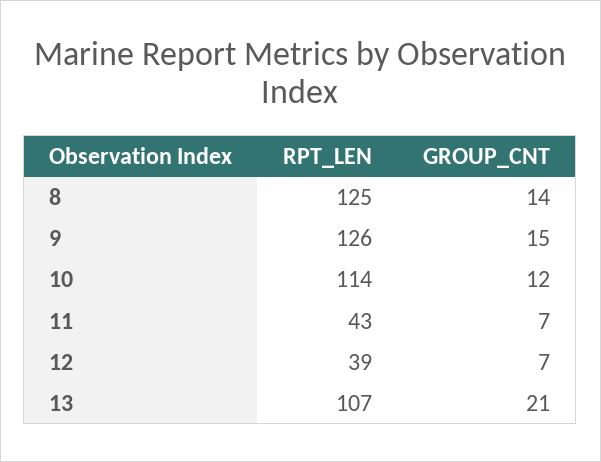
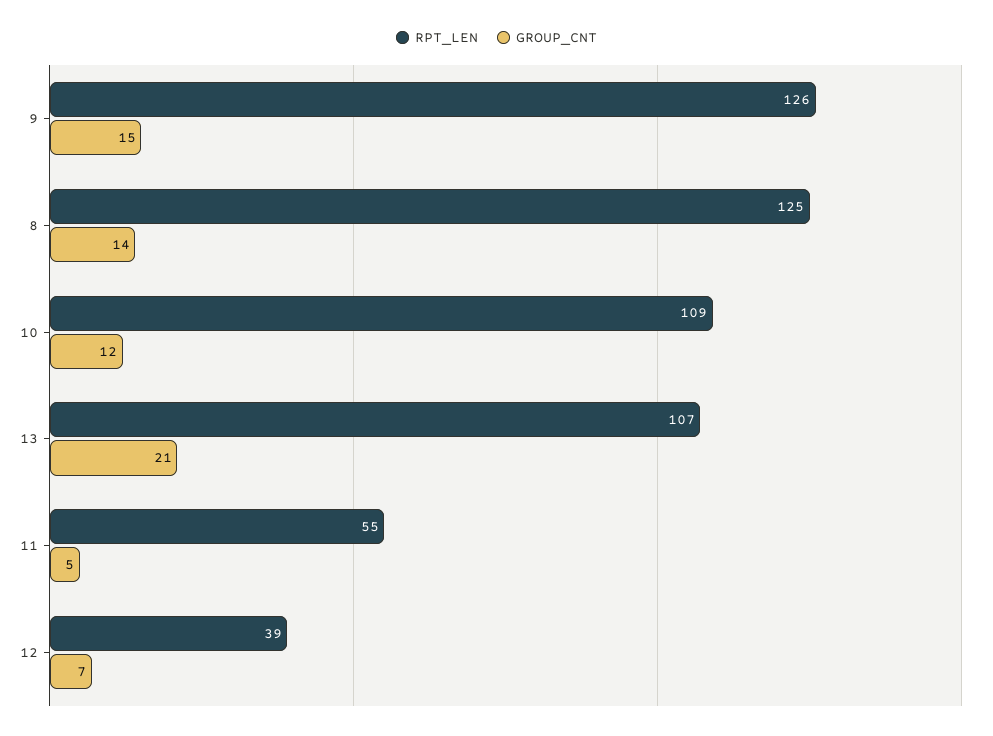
RPT_LEN, 10: 114 -> 109
RPT_LEN, 11: 43 -> 55
GROUP_CNT, 11: 7 -> 5

